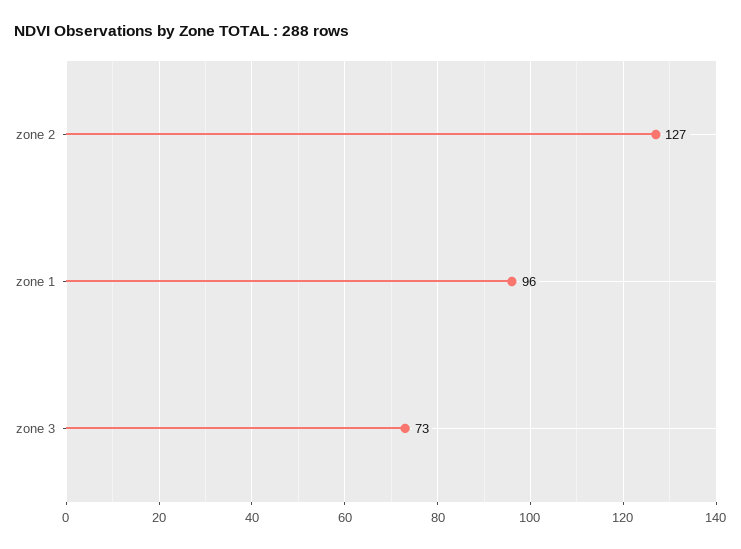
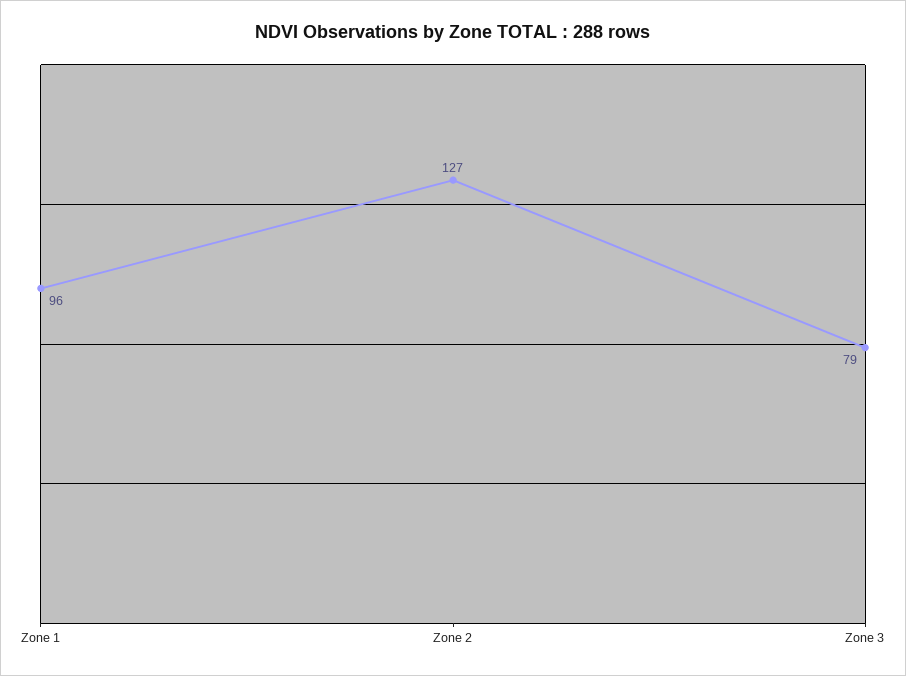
zone 3: 73 -> 79

